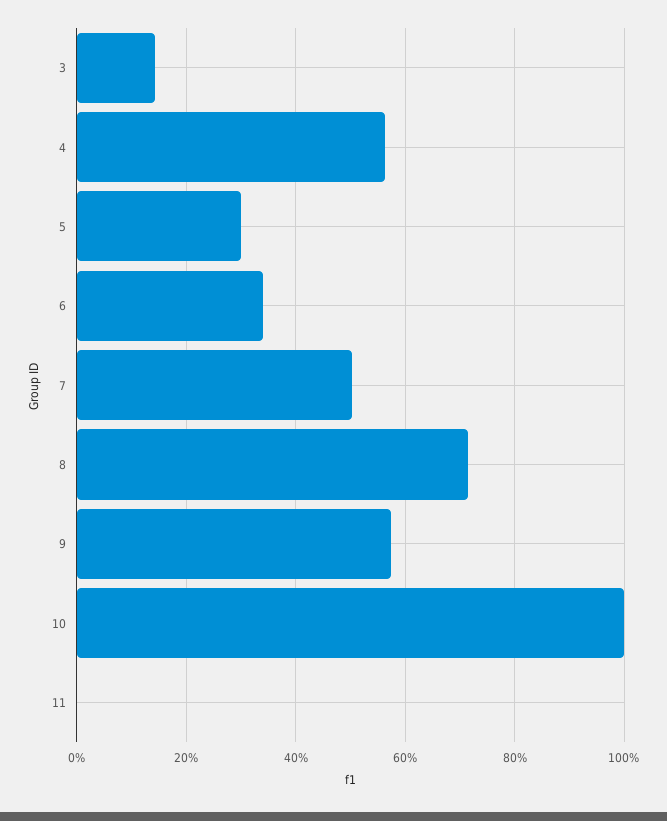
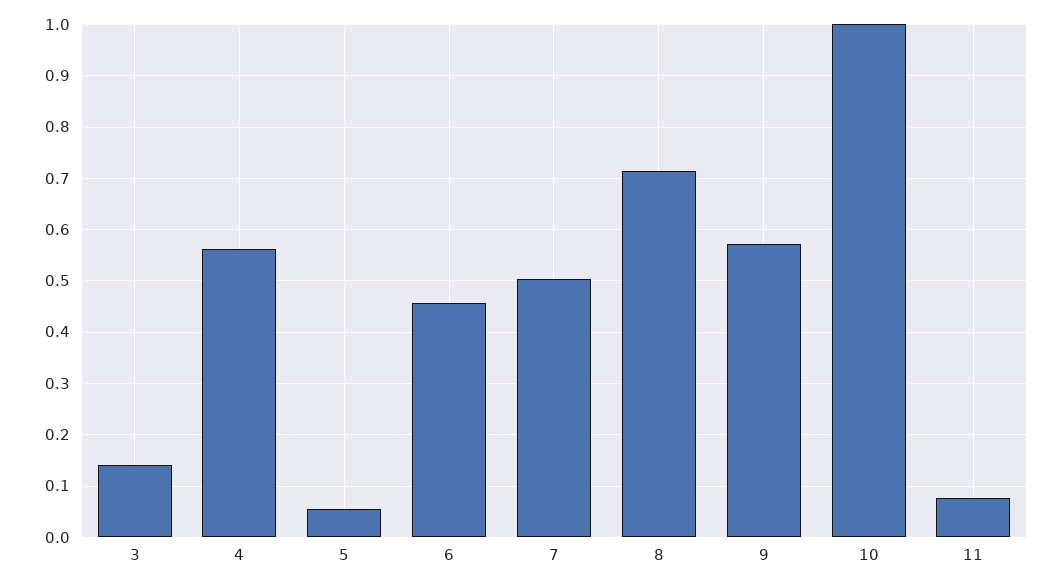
5: 0.3 -> 0.06
6: 0.34 -> 0.46
11: 0 -> 0.08

